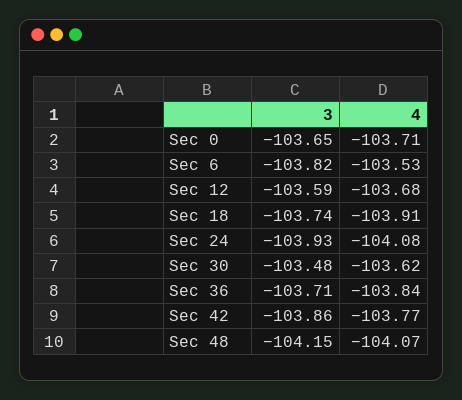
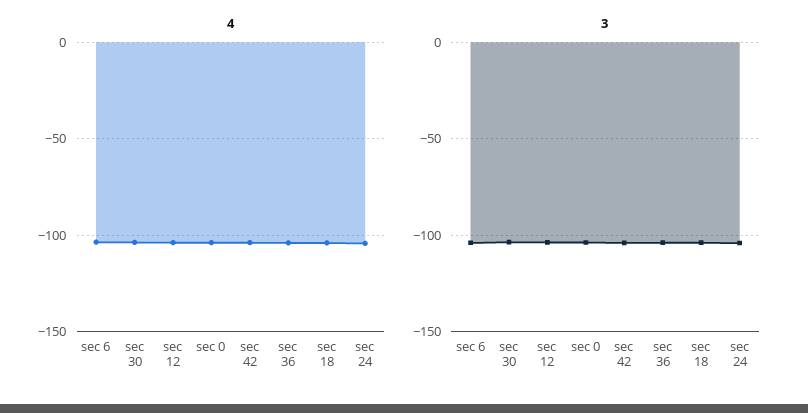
3, Sec 48: -104.15 -> none
4, Sec 48: -104.07 -> none

